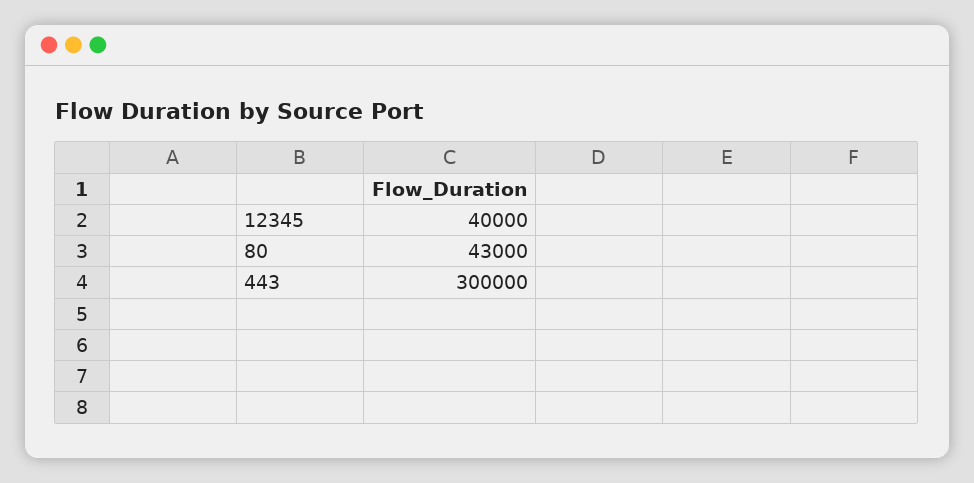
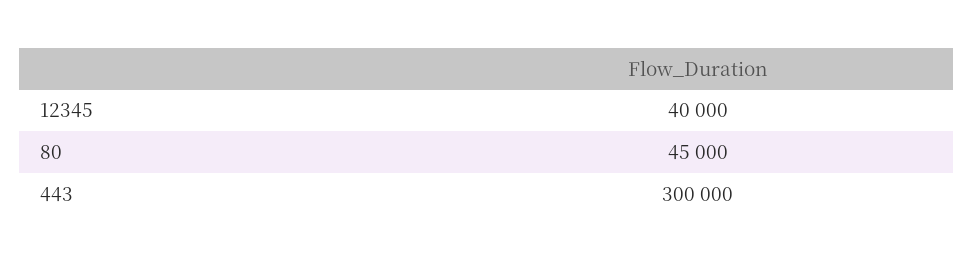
80: 43000 -> 45000

